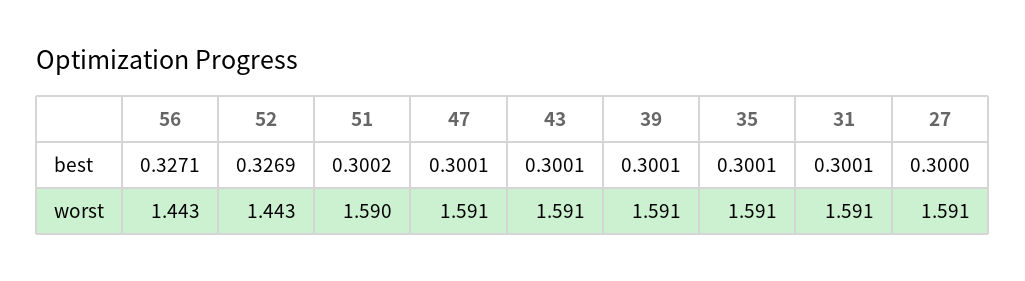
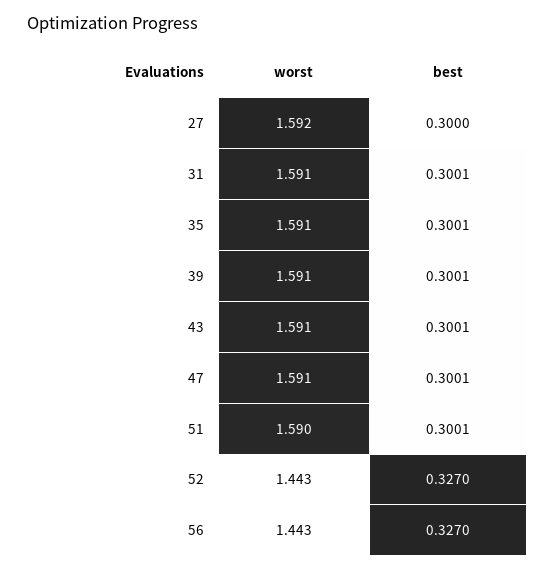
56, best: 0.3271 -> 0.327
52, best: 0.3269 -> 0.327
51, best: 0.3002 -> 0.3001
27, worst: 1.591 -> 1.592

